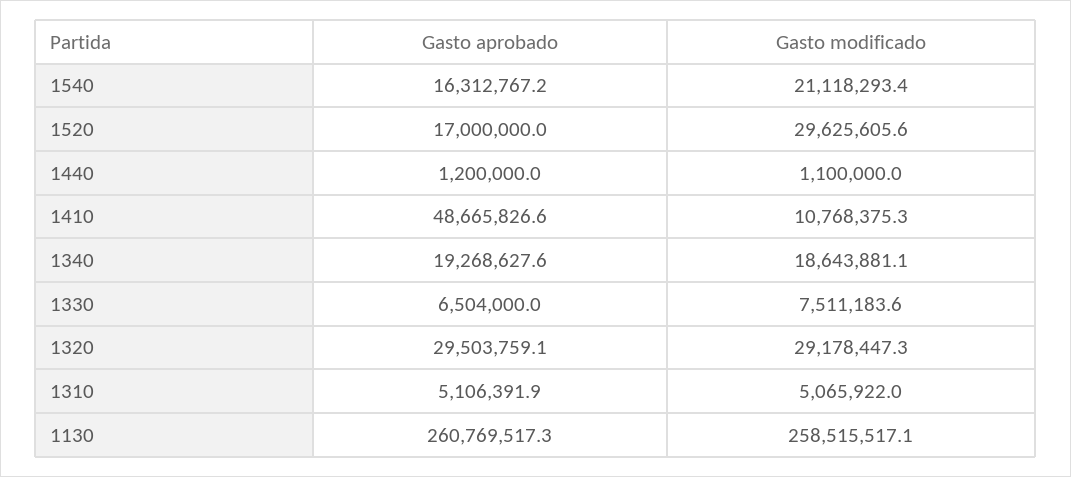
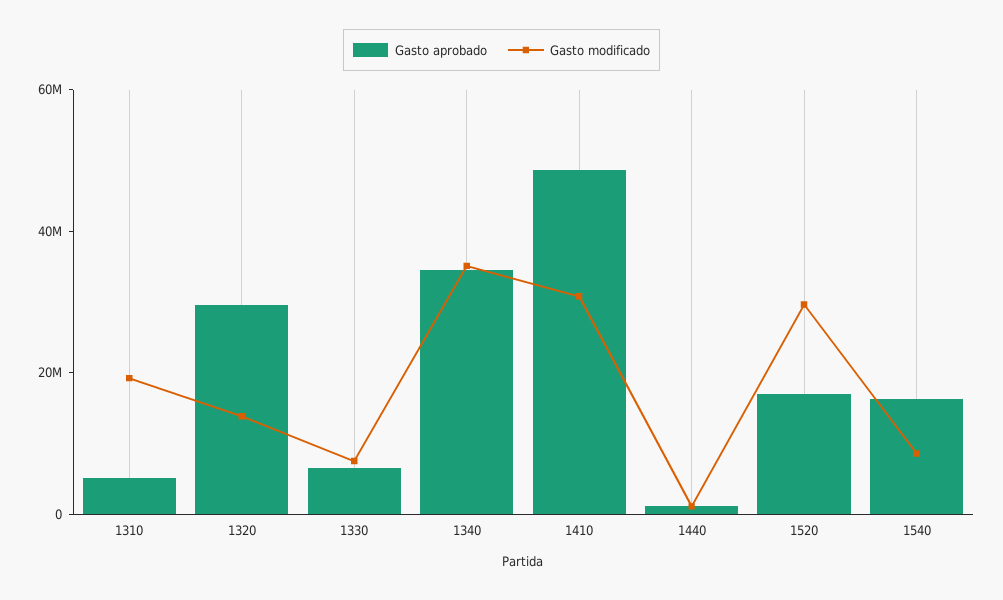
Gasto modificado, 1540: 21118293.4 -> 10000000
Gasto modificado, 1410: 10768375.3 -> 30000000
Gasto aprobado, 1340: 19268627.6 -> 35000000
Gasto modificado, 1340: 18643881.1 -> 35000000
Gasto modificado, 1320: 29178447.3 -> 15000000
Gasto modificado, 1310: 5065922 -> 20000000
Gasto aprobado, 1130: 260769517.3 -> none
Gasto modificado, 1130: 258515517.1 -> none

